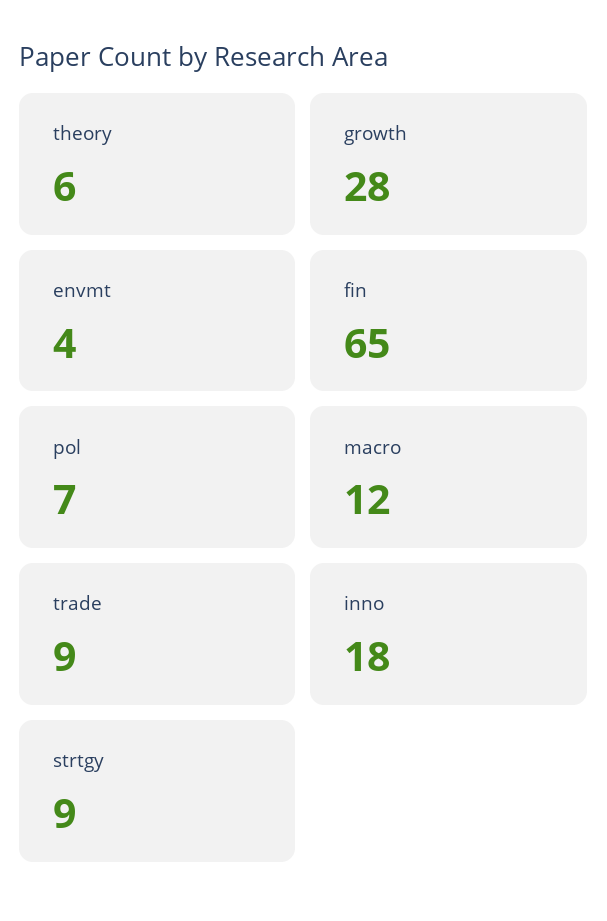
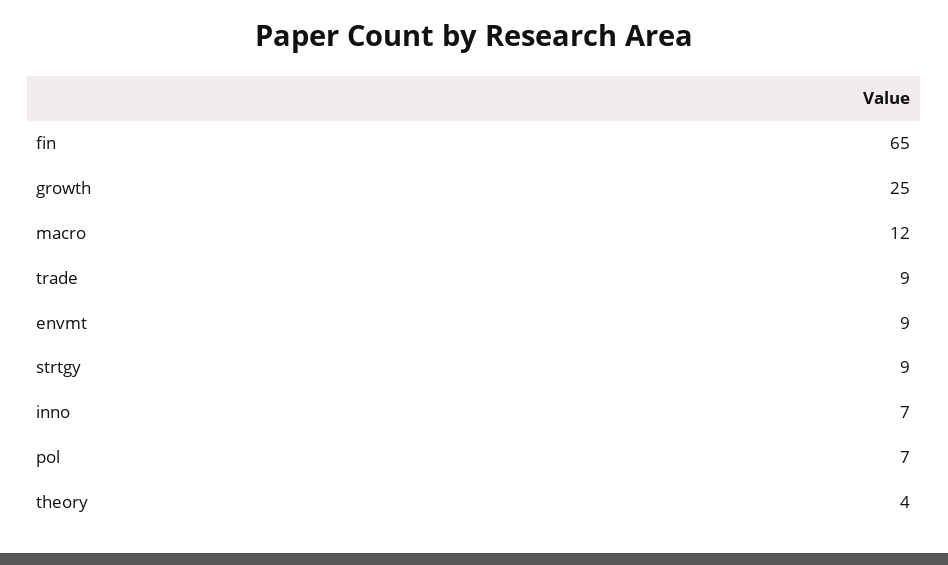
theory: 6 -> 4
growth: 28 -> 25
envmt: 4 -> 9
inno: 18 -> 7

